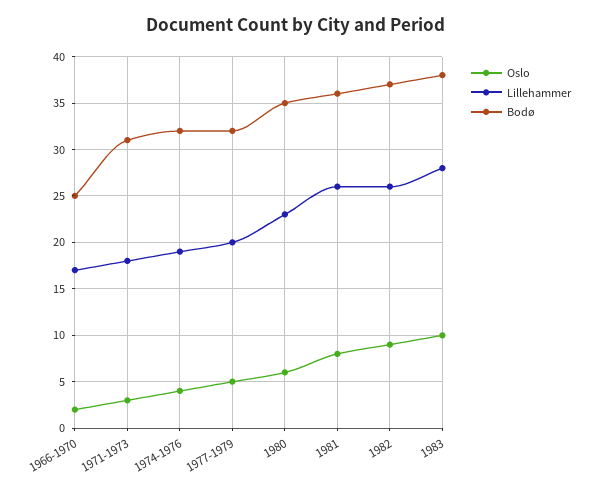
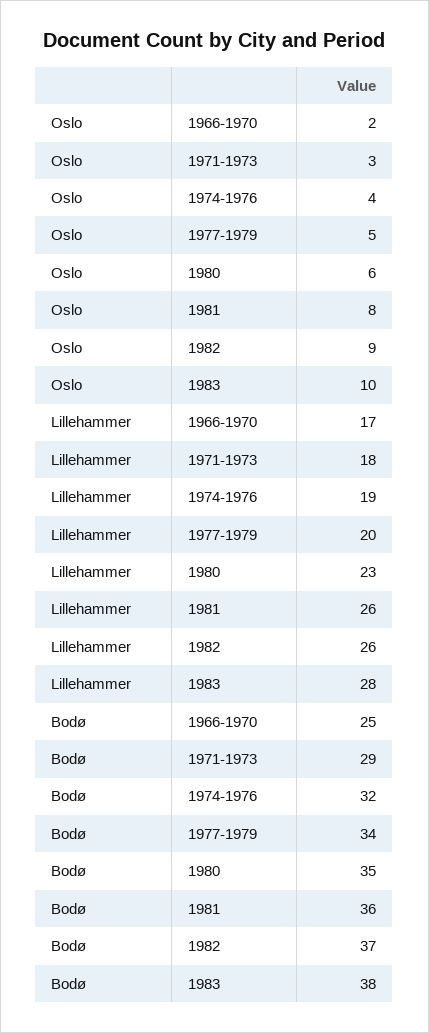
Bodø, 1971-1973: 31 -> 29
Bodø, 1977-1979: 32 -> 34

